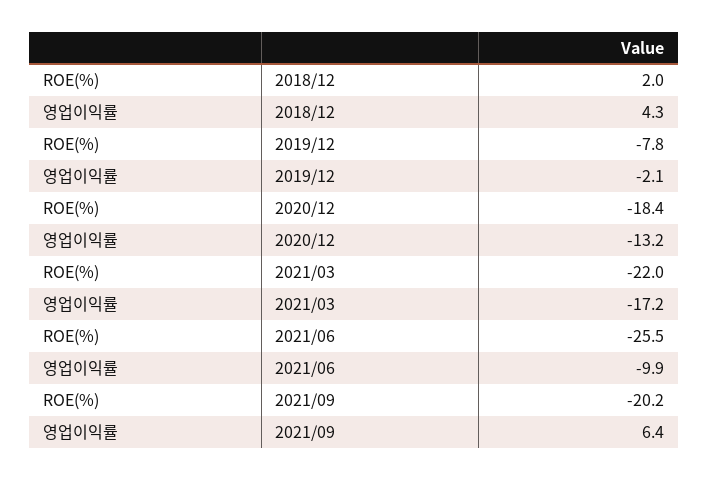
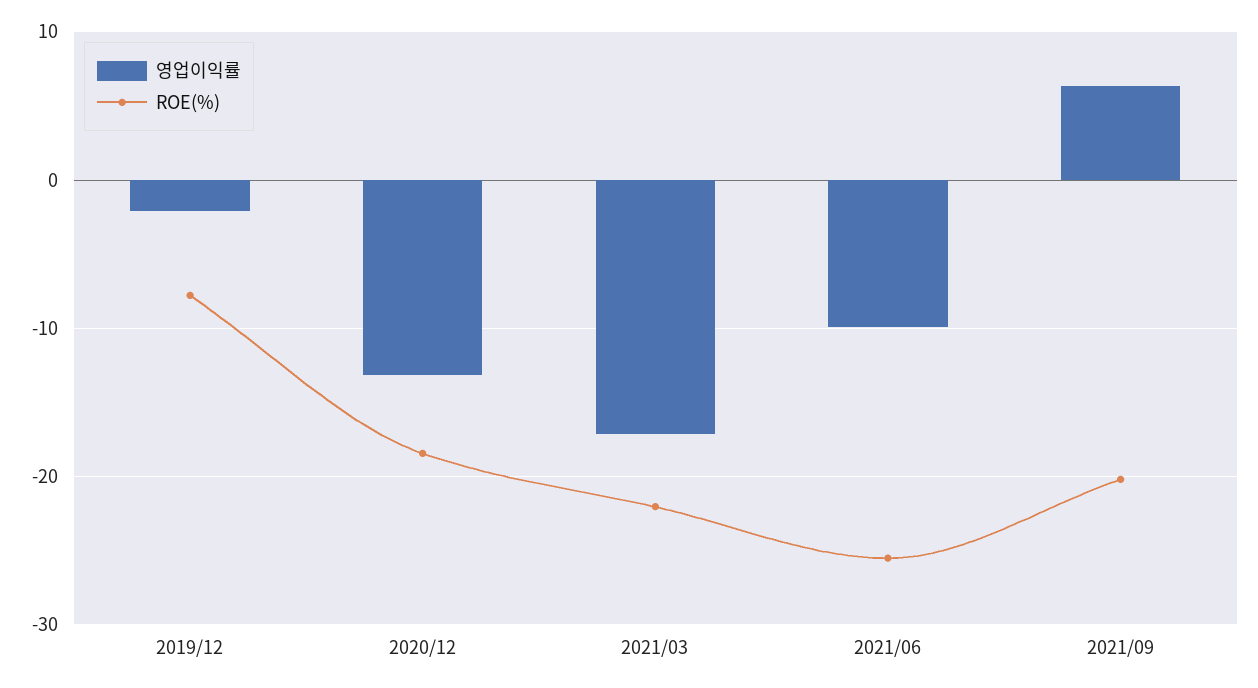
ROE(%), 2018/12: 2 -> none
영업이익률, 2018/12: 4.3 -> none

